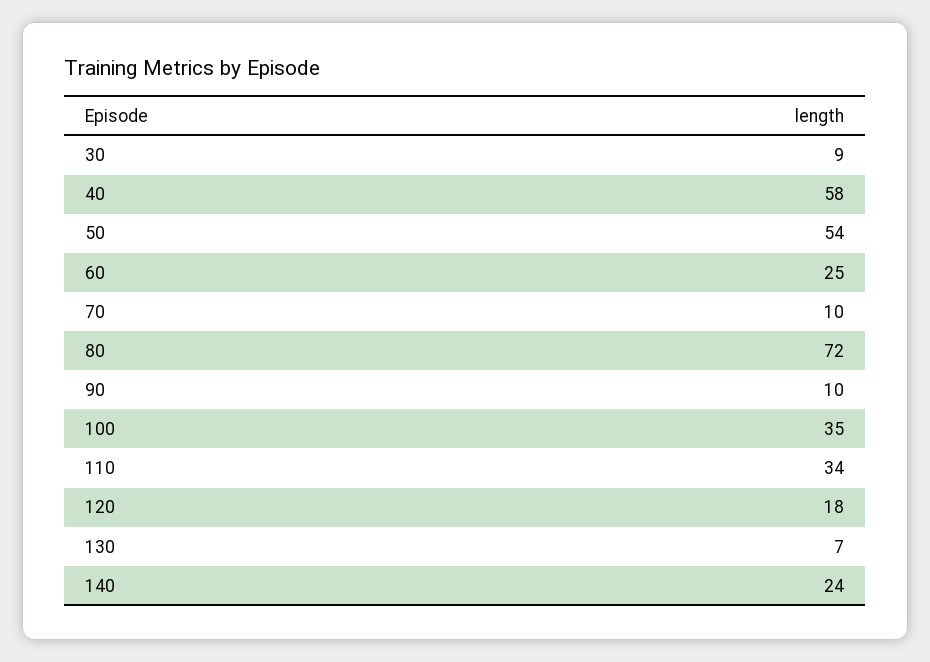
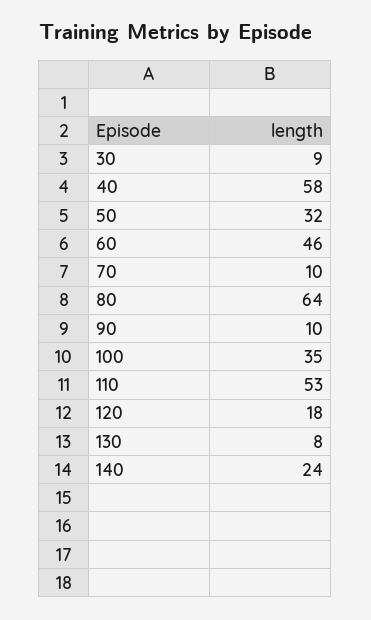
50: 54 -> 32
60: 25 -> 46
80: 72 -> 64
110: 34 -> 53
130: 7 -> 8

